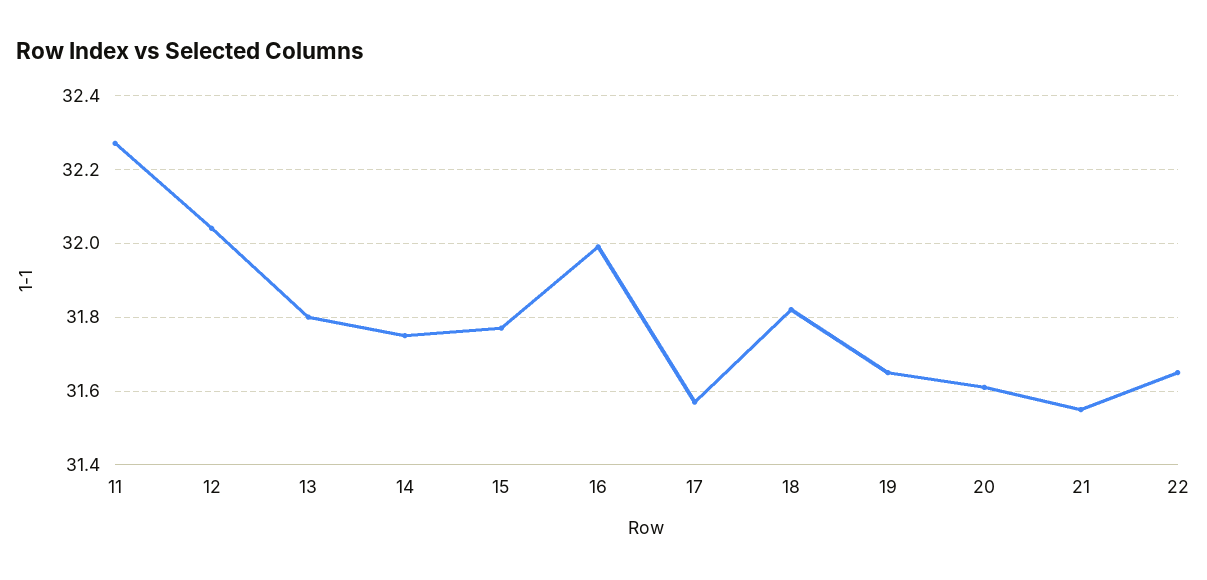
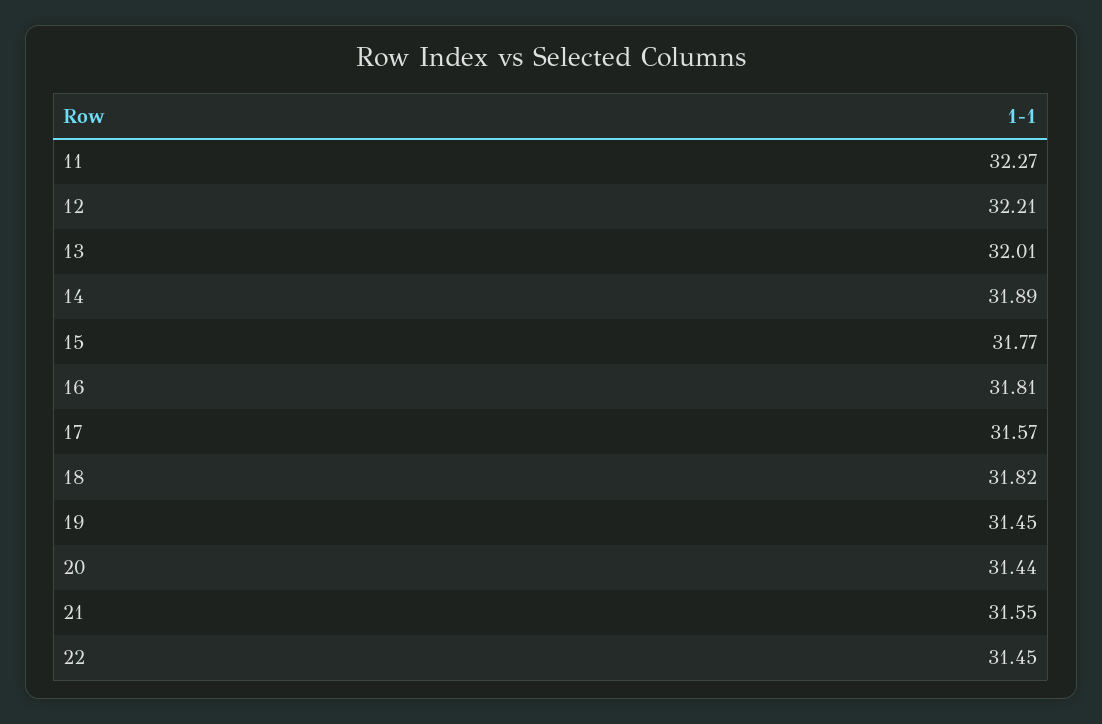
12: 32.05 -> 32.21
13: 31.8 -> 32.01
14: 31.75 -> 31.89
16: 32 -> 31.81
19: 31.65 -> 31.45
20: 31.6 -> 31.44
22: 31.65 -> 31.45

